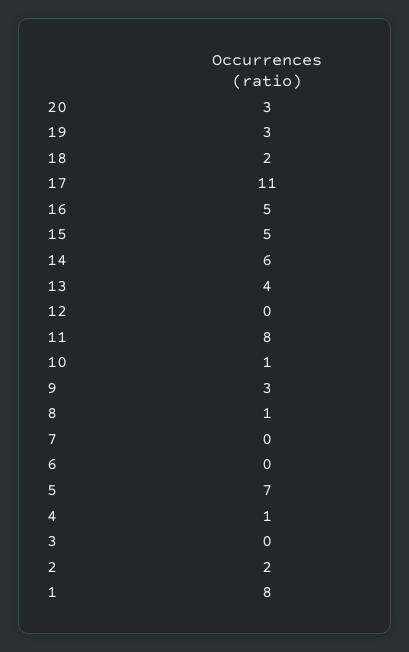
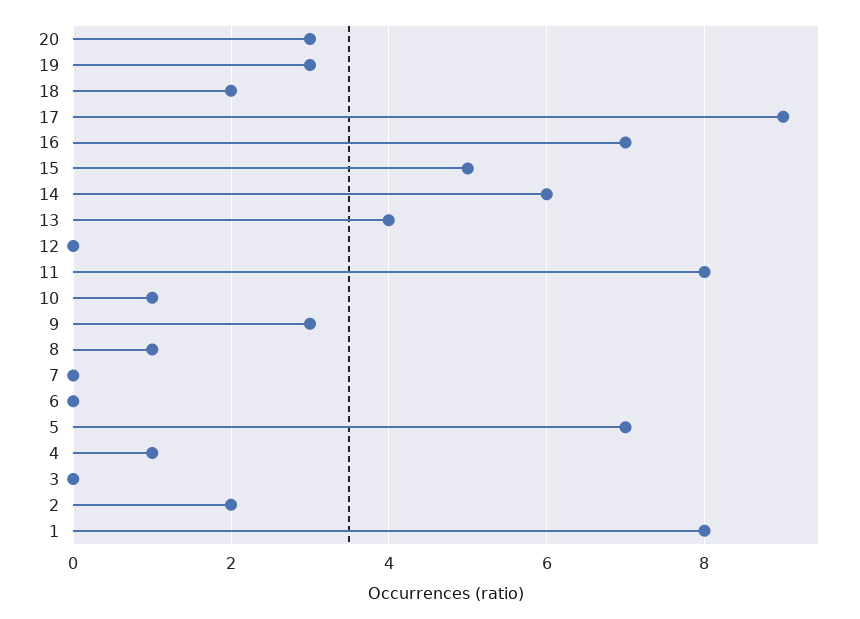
17: 11 -> 9
16: 5 -> 7

